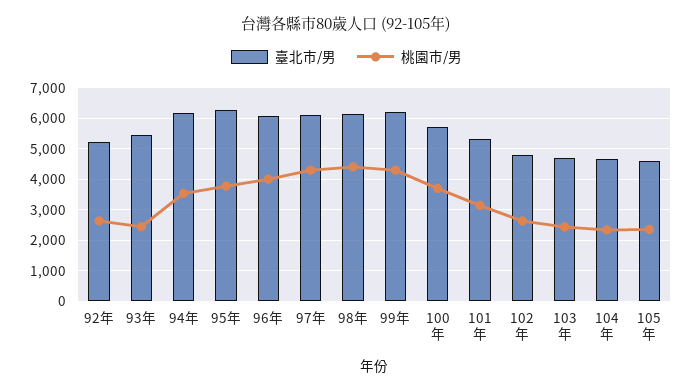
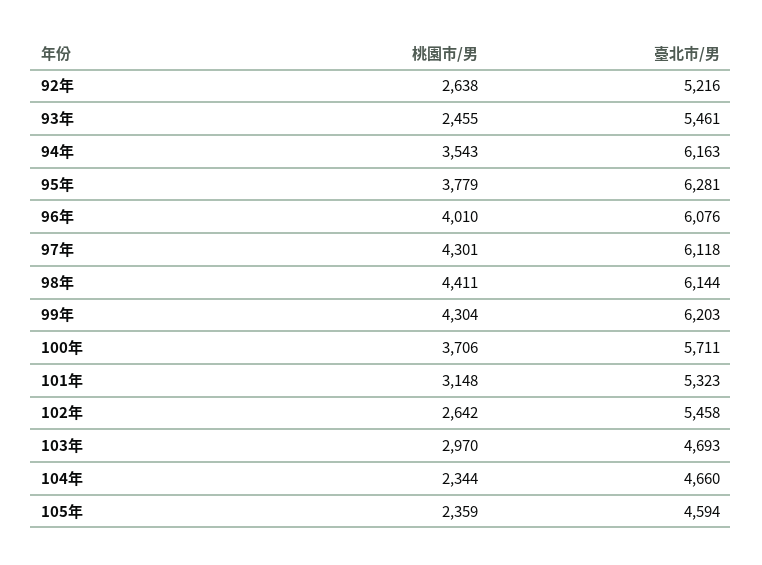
臺北市/男, 102年: 4800 -> 5458
桃園市/男, 103年: 2400 -> 2970

